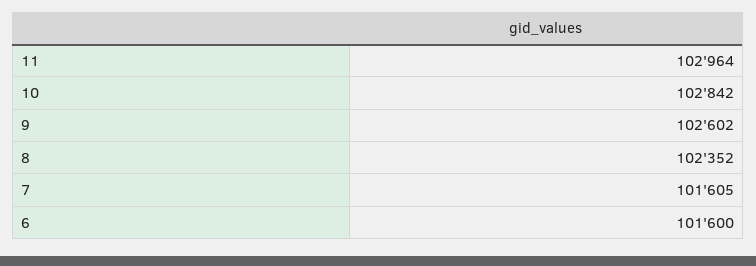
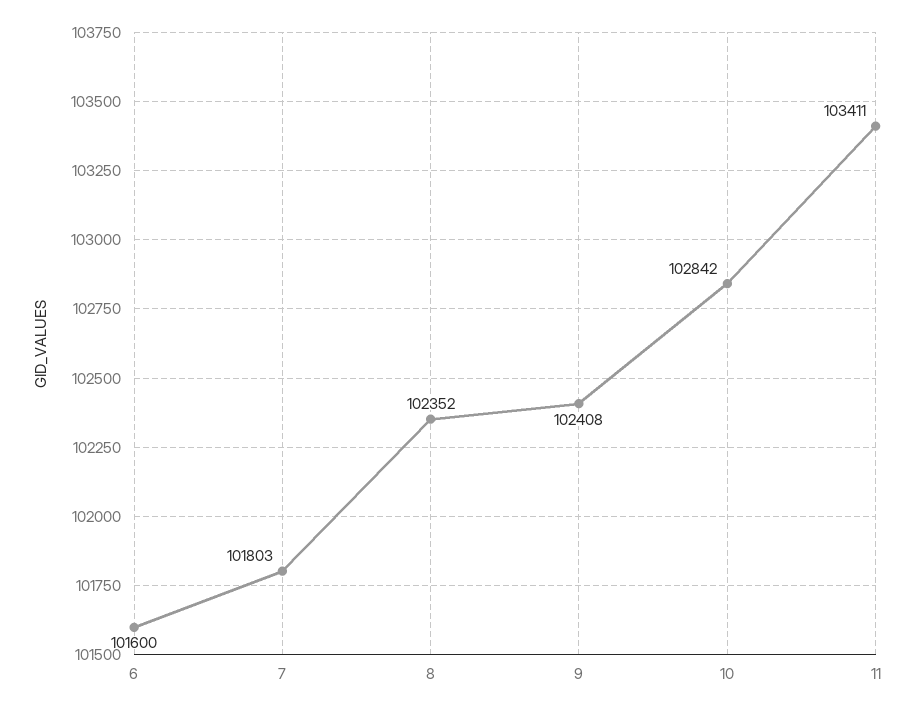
11: 102964 -> 103411
9: 102602 -> 102408
7: 101605 -> 101803

